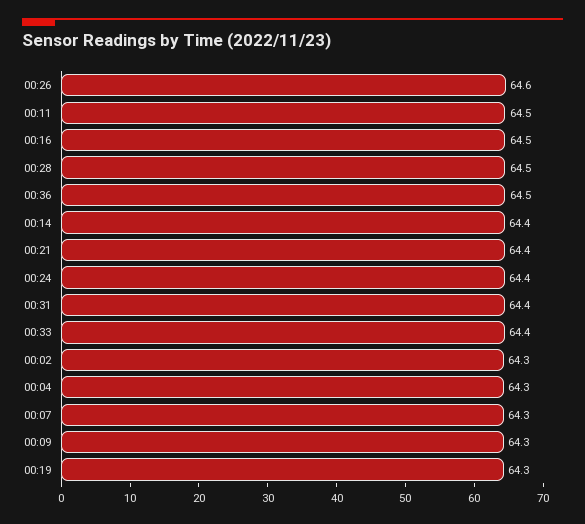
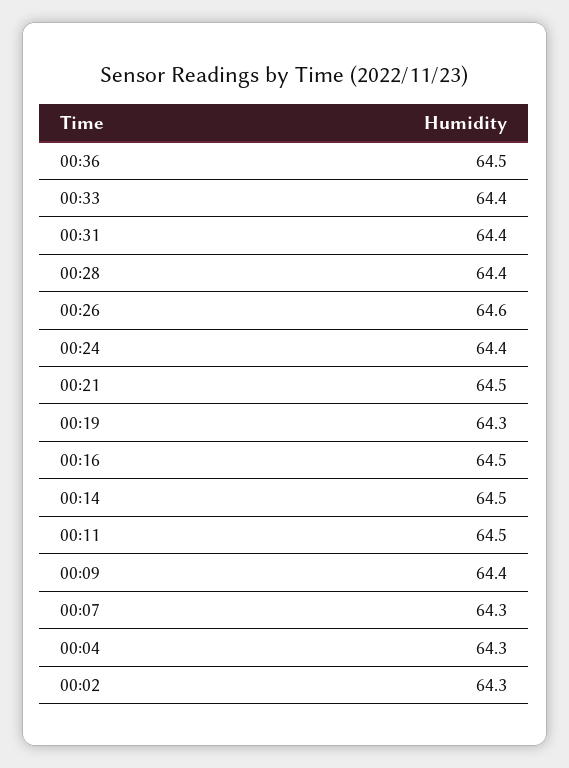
00:28: 64.5 -> 64.4
00:14: 64.4 -> 64.5
00:21: 64.4 -> 64.5
00:09: 64.3 -> 64.4

